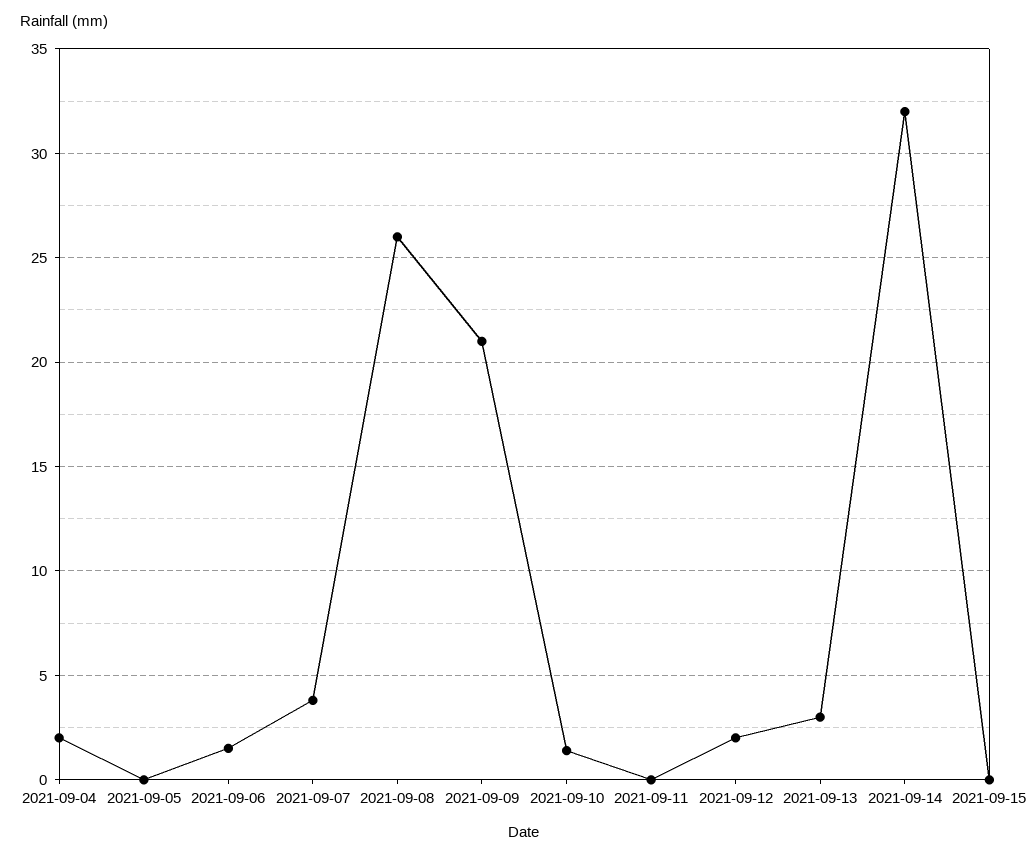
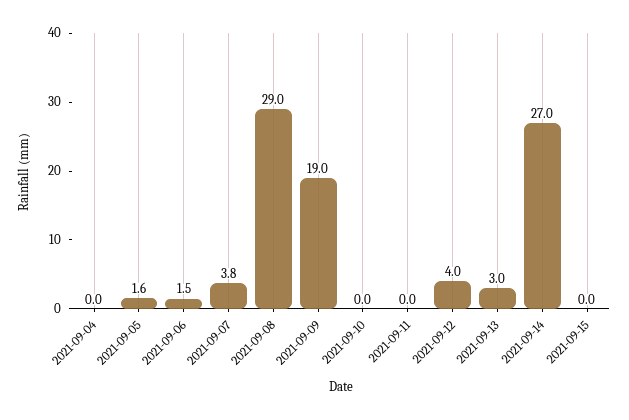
2021-09-04: 2 -> 0
2021-09-05: 0 -> 1.6
2021-09-08: 26 -> 29
2021-09-09: 21 -> 19
2021-09-10: 1.5 -> 0
2021-09-12: 2 -> 4
2021-09-14: 32 -> 27

